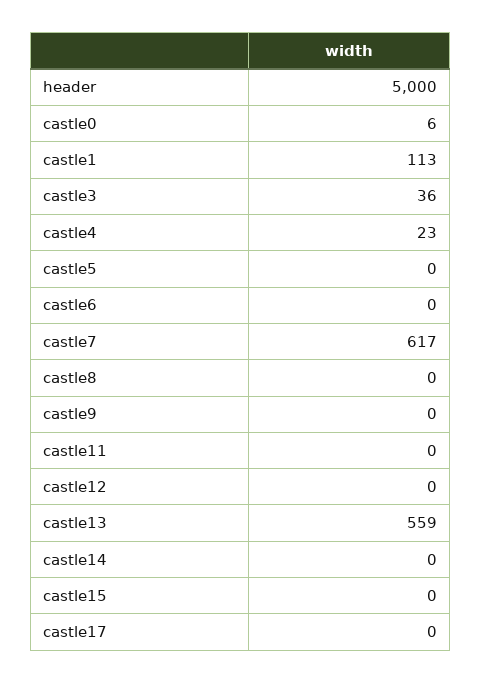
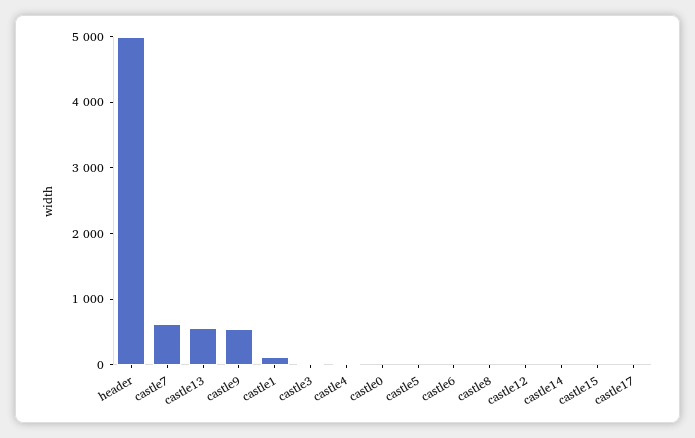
castle9: 0 -> 600
castle11: 0 -> none

